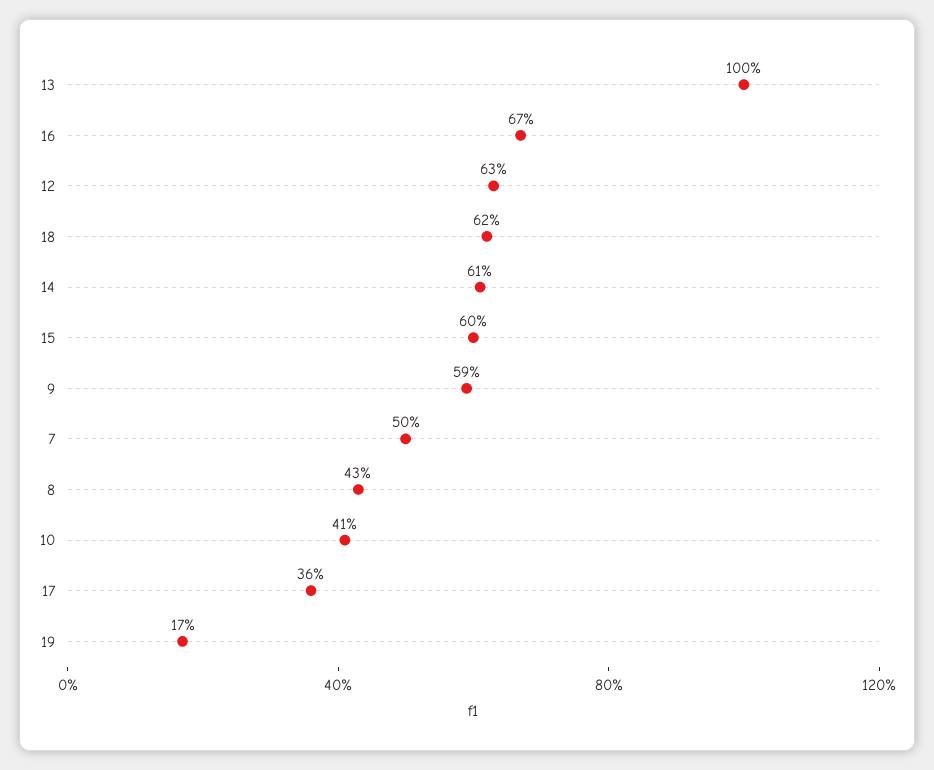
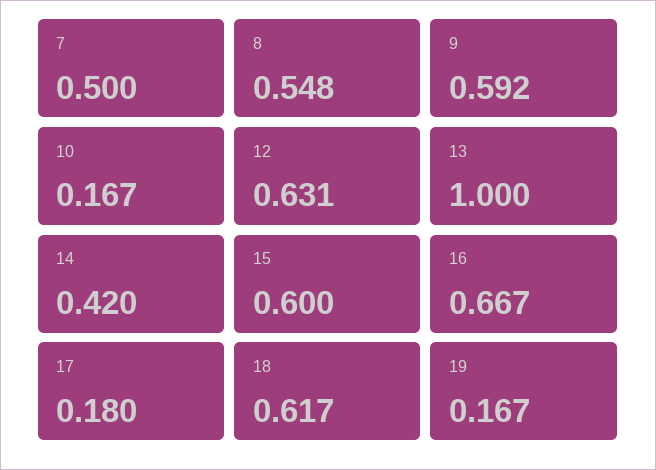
14: 0.61 -> 0.42
8: 0.43 -> 0.548
10: 0.41 -> 0.167
17: 0.36 -> 0.18

